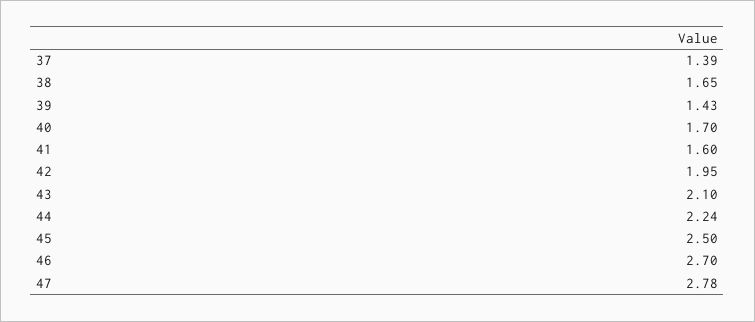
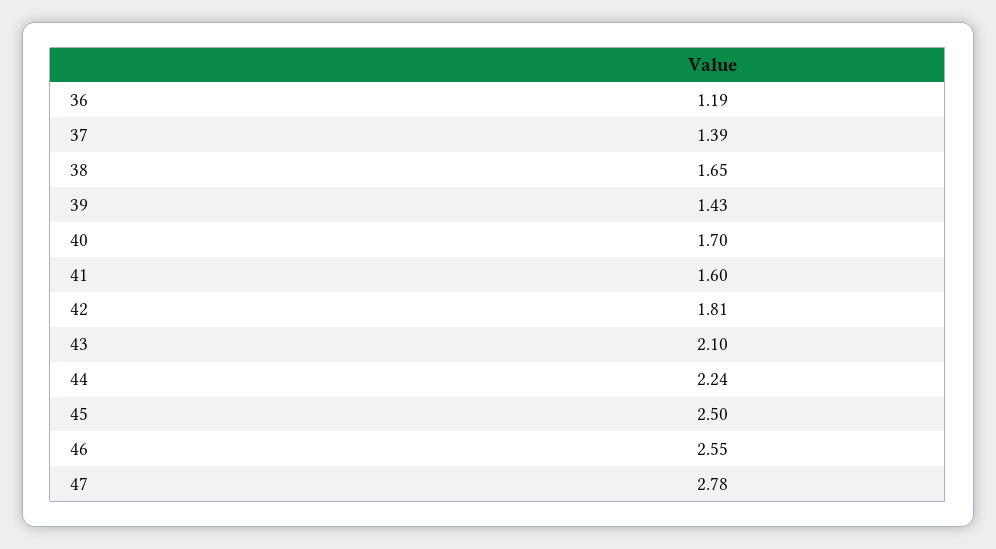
42: 1.95 -> 1.81
46: 2.7 -> 2.55
36: none -> 1.19

